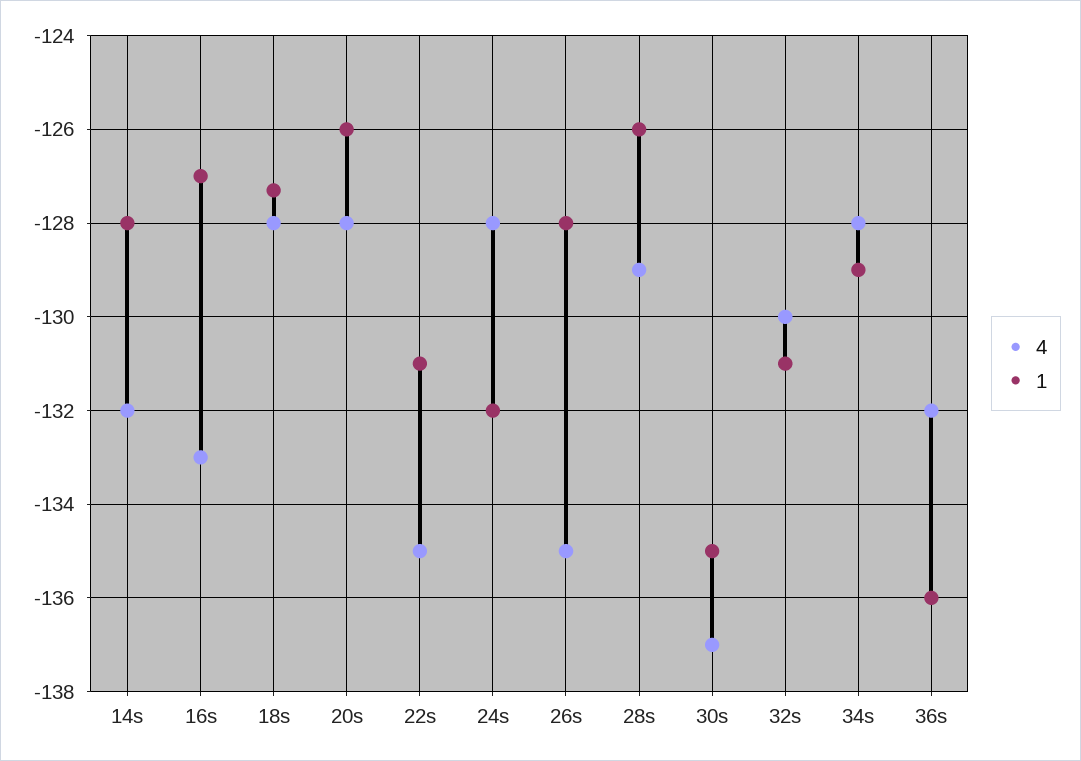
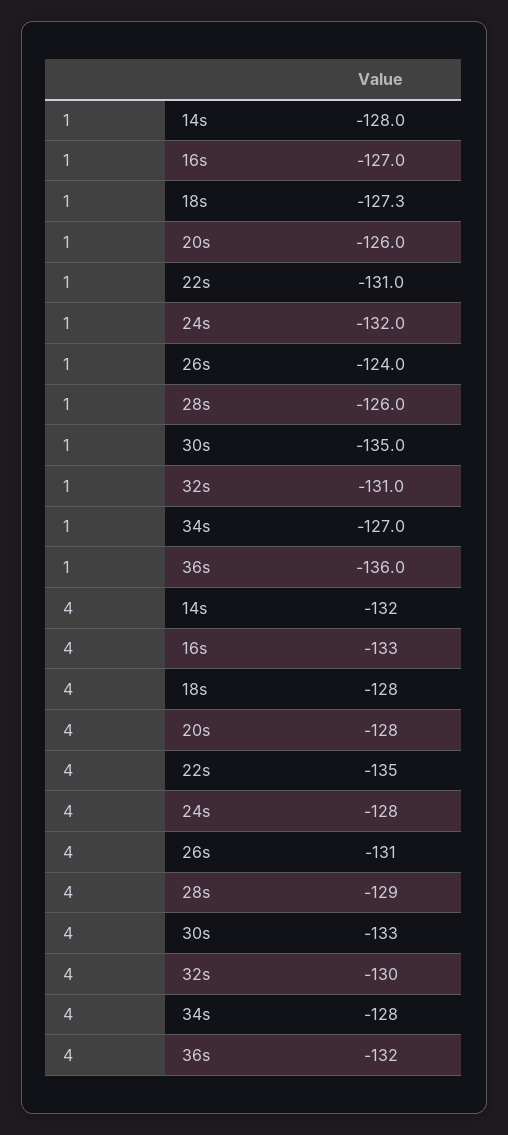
4, 26s: -135 -> -131
1, 26s: -128 -> -124
4, 30s: -137 -> -133
1, 34s: -129 -> -127

